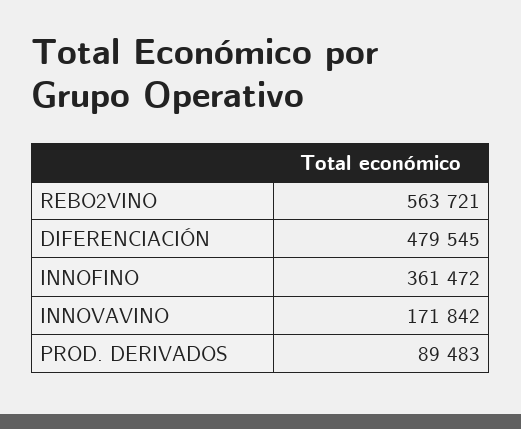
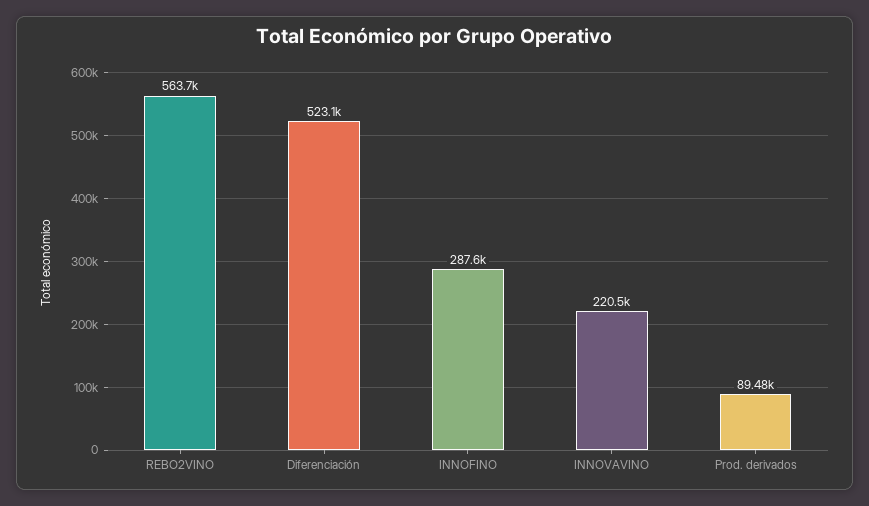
DIFERENCIACIÓN: 479545 -> 523100
INNOFINO: 361472 -> 287600
INNOVAVINO: 171842 -> 220500

